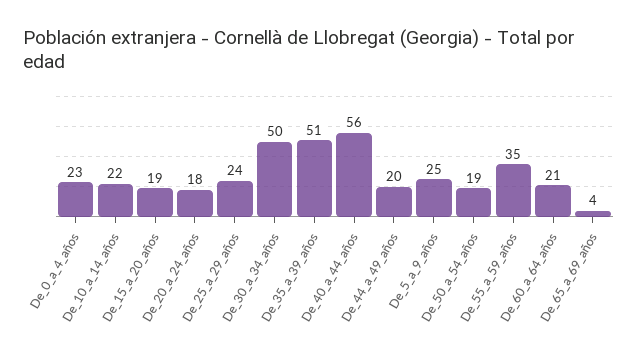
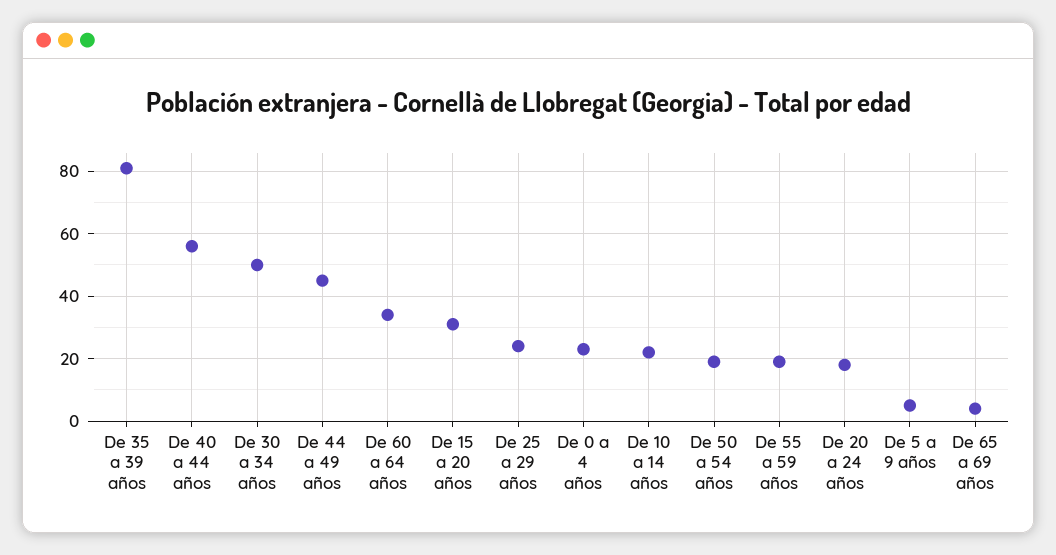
De_15_a_20_años: 19 -> 30
De_35_a_39_años: 51 -> 80
De_44_a_49_años: 20 -> 45
De_5_a_9_años: 25 -> 5
De_55_a_59_años: 35 -> 20
De_60_a_64_años: 21 -> 35

